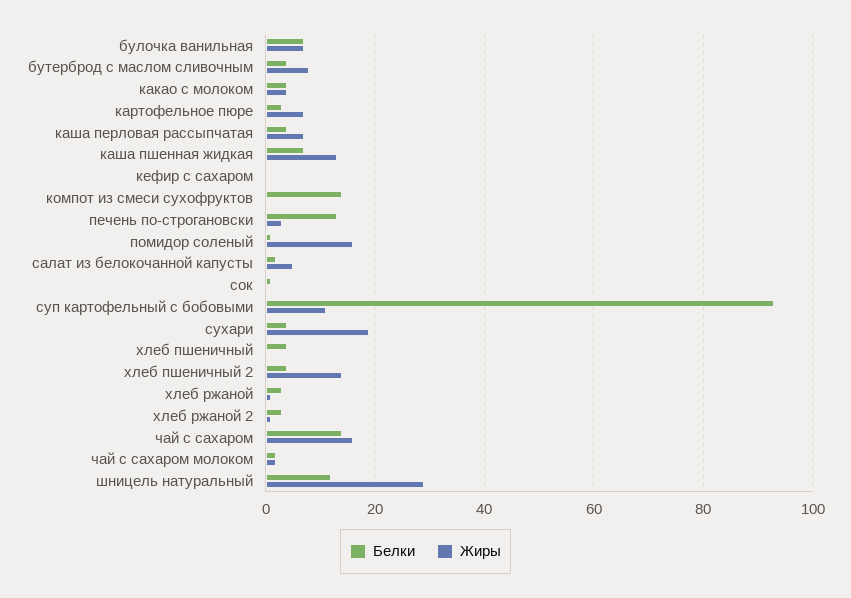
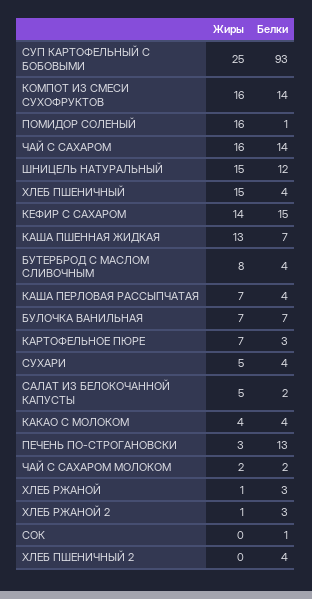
Белки, кефир с сахаром: 0 -> 15
Жиры, кефир с сахаром: 0 -> 14
Жиры, компот из смеси сухофруктов: 0 -> 16
Жиры, суп картофельный с бобовыми: 10 -> 25
Жиры, сухари: 20 -> 5
Жиры, хлеб пшеничный: 0 -> 15
Жиры, хлеб пшеничный 2: 15 -> 0
Жиры, шницель натуральный: 30 -> 15

